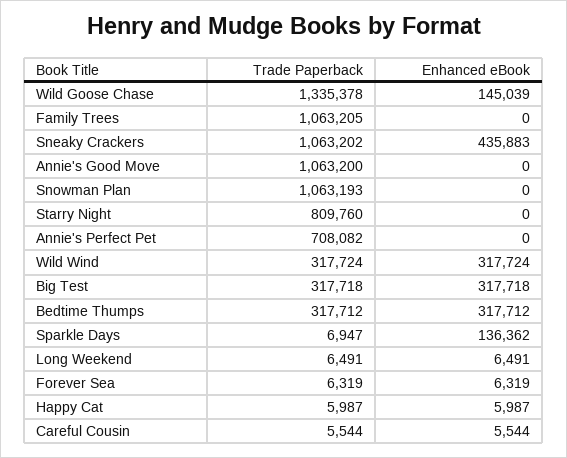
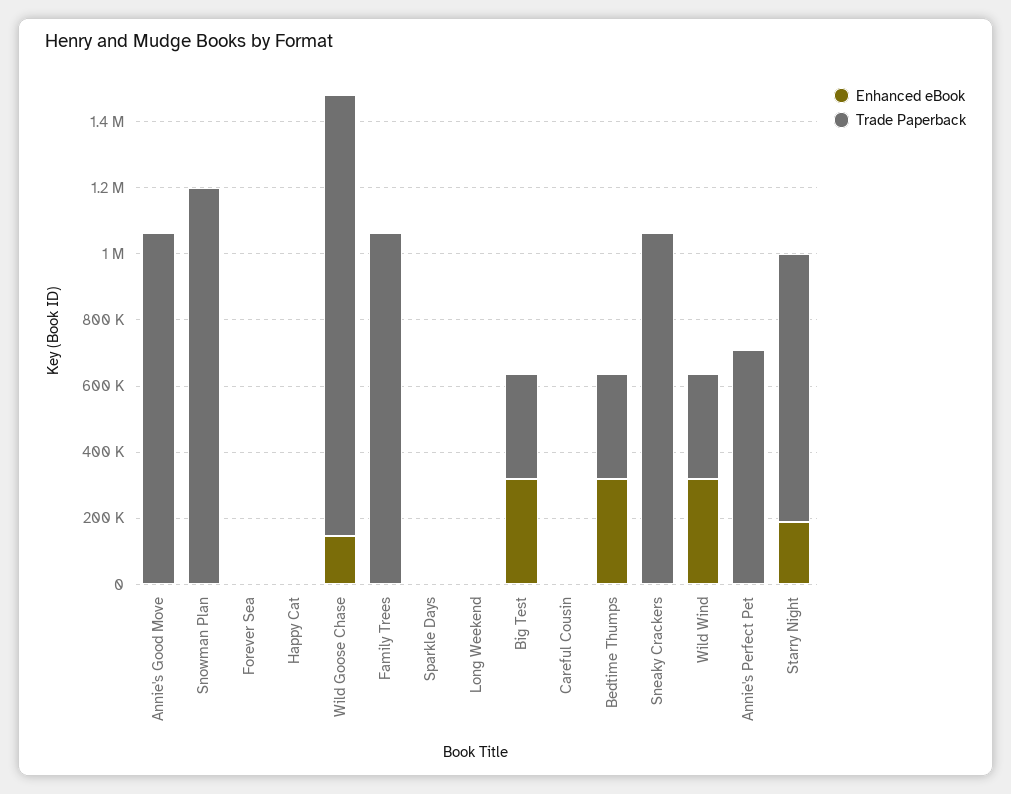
Enhanced eBook, Sneaky Crackers: 435883 -> 0
Trade Paperback, Snowman Plan: 1063193 -> 1200000
Enhanced eBook, Starry Night: 0 -> 200000
Enhanced eBook, Sparkle Days: 136362 -> 0

